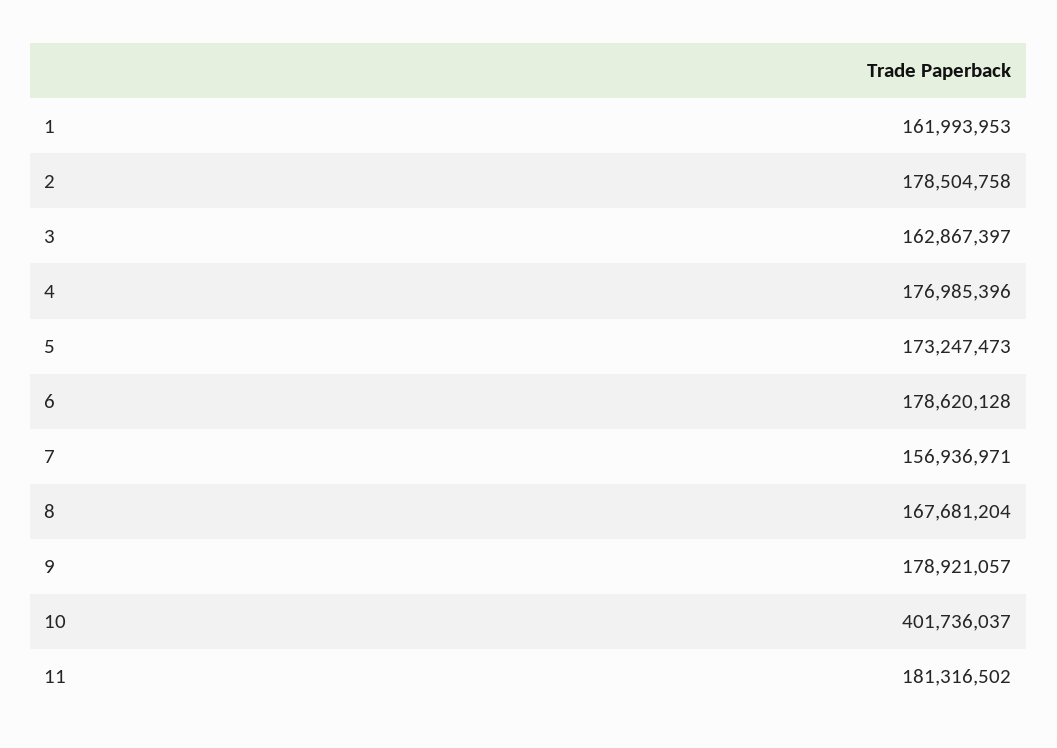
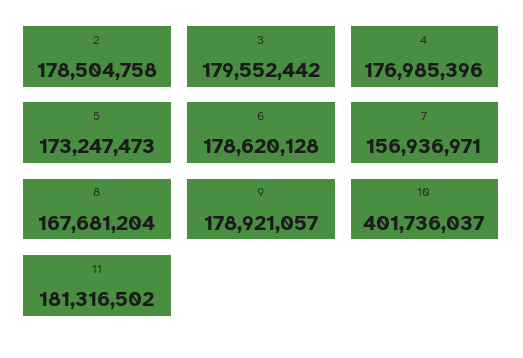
1: 161993953 -> none
3: 162867397 -> 179552442

